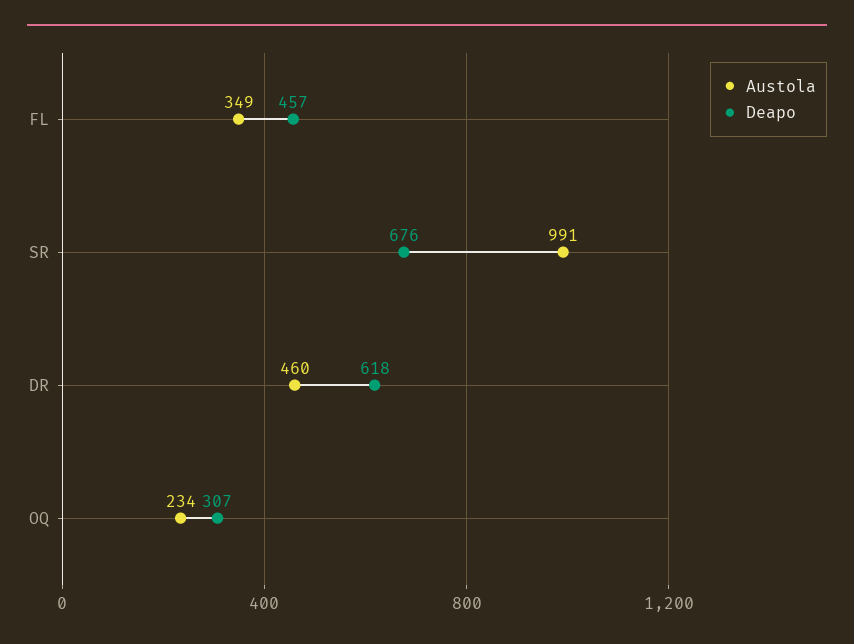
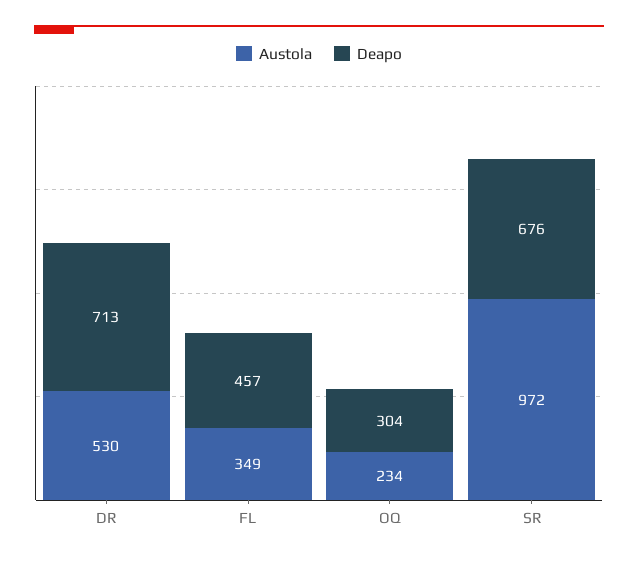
Austola, SR: 991 -> 972
Austola, DR: 460 -> 530
Deapo, DR: 618 -> 713
Deapo, OQ: 307 -> 304

